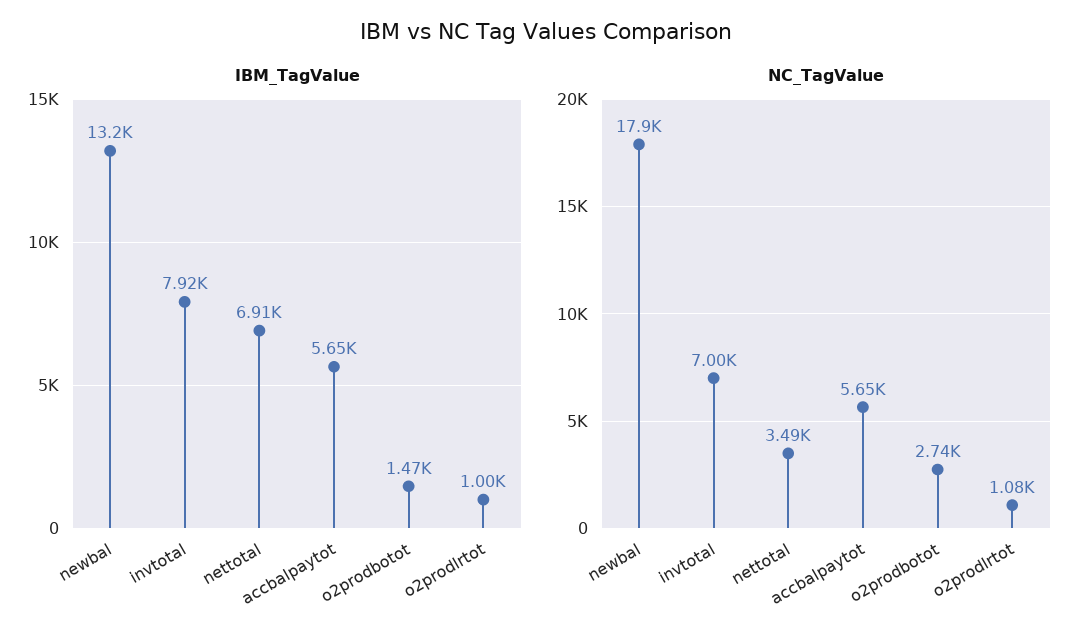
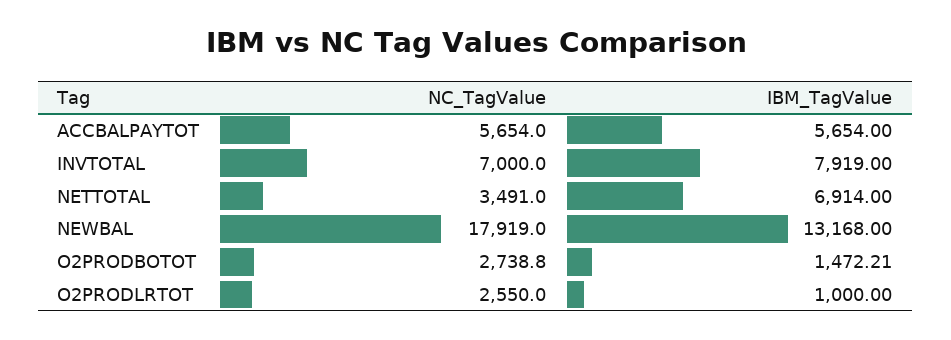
NC_TagValue, o2prodlrtot: 1080 -> 2550

